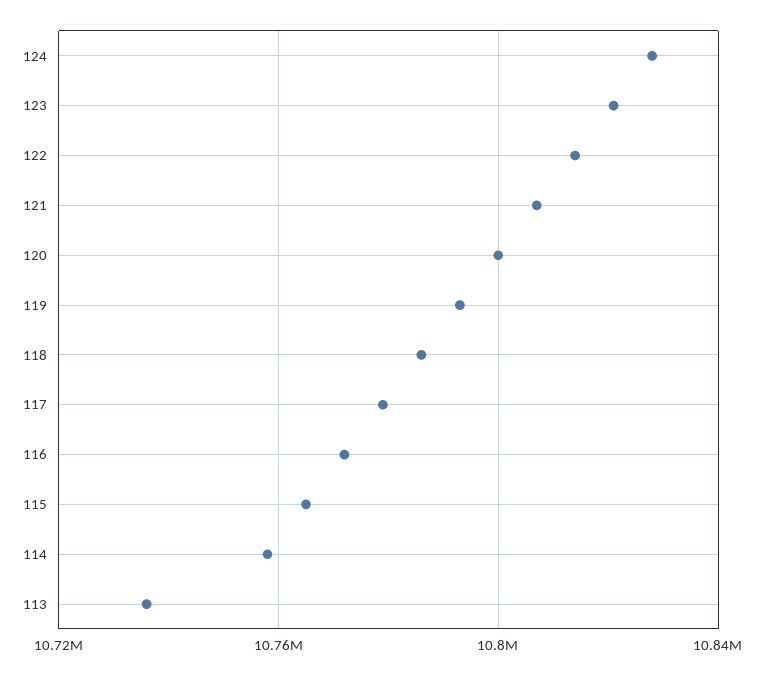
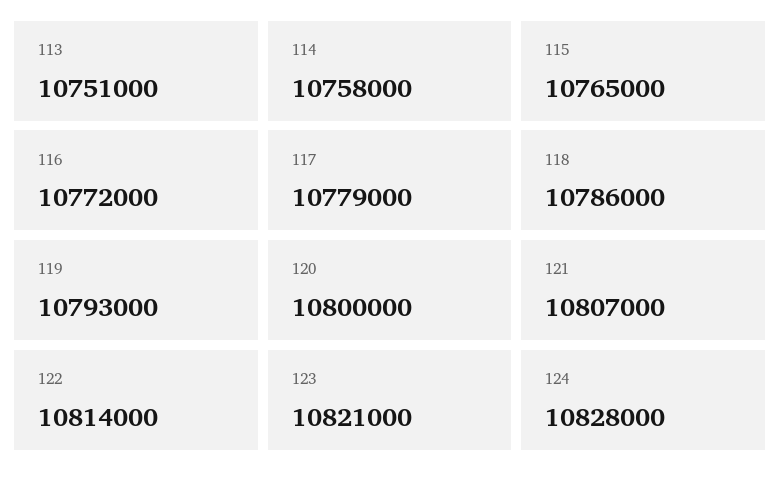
113: 10735000 -> 10751000

